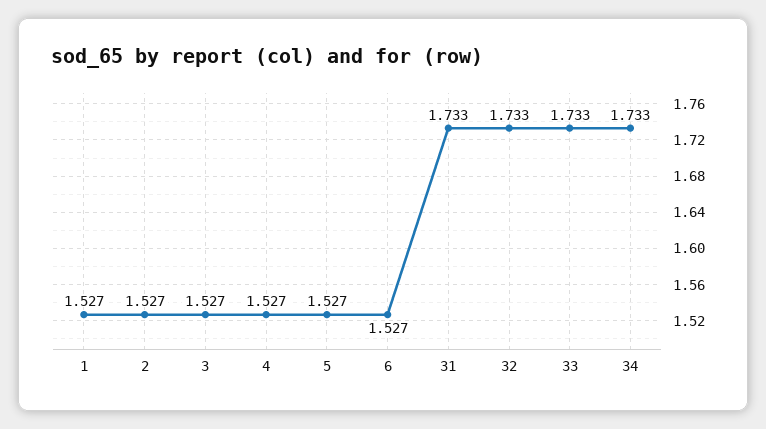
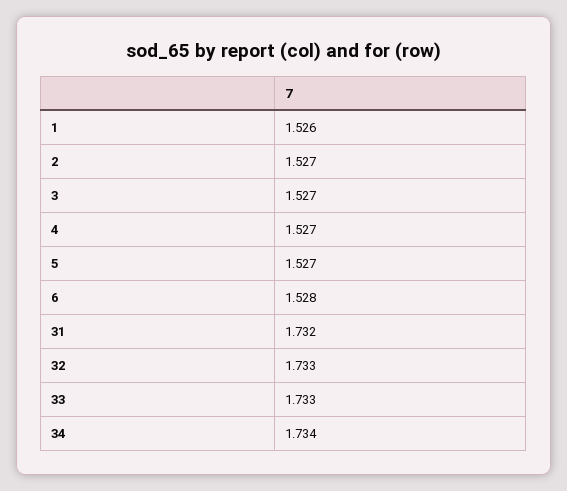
1: 1.527 -> 1.526
6: 1.527 -> 1.528
31: 1.733 -> 1.732
34: 1.733 -> 1.734

